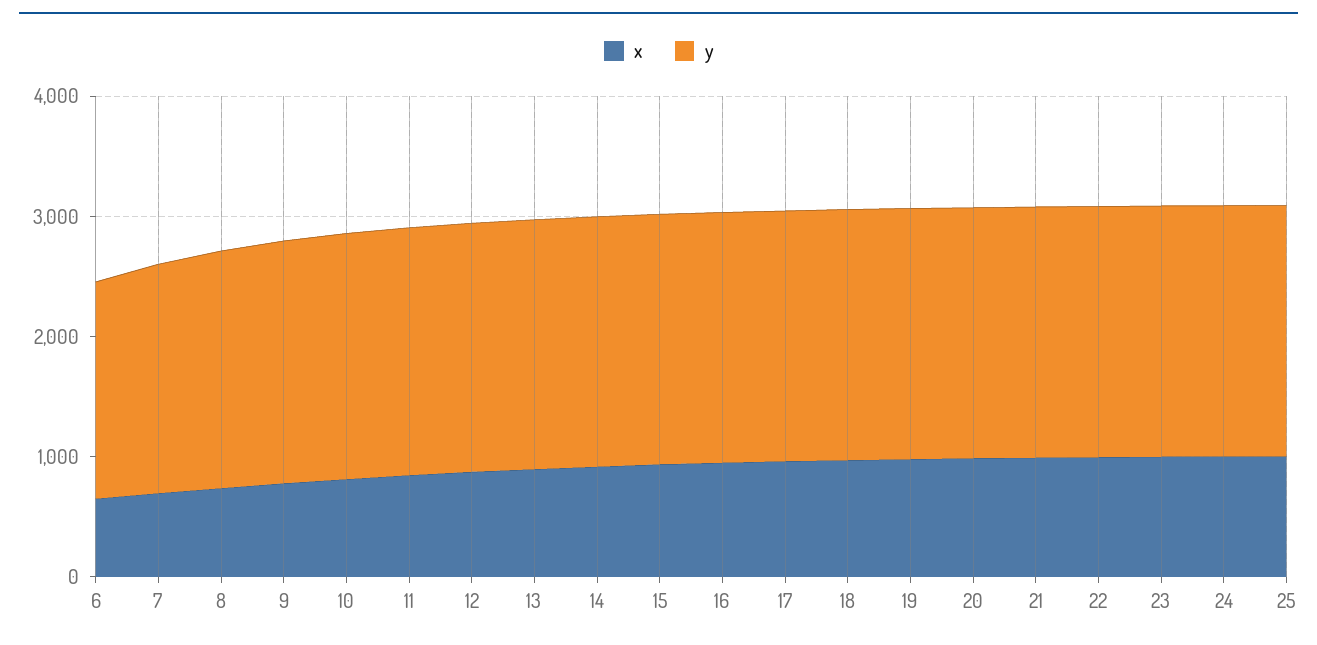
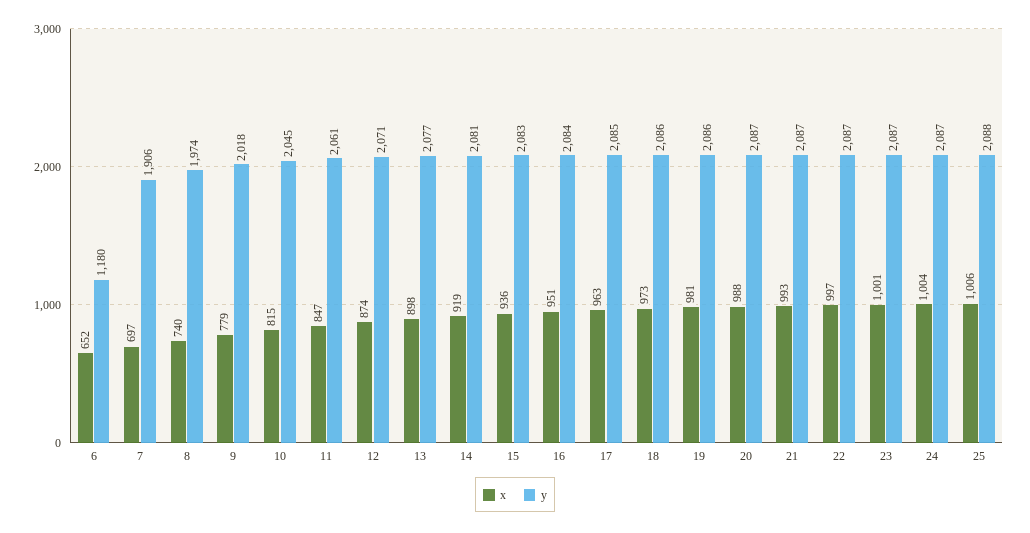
y, 6: 1800 -> 1180

